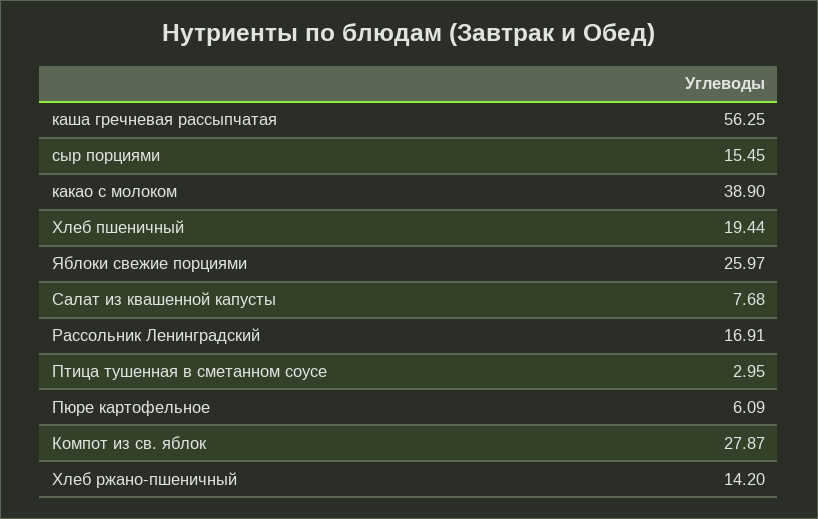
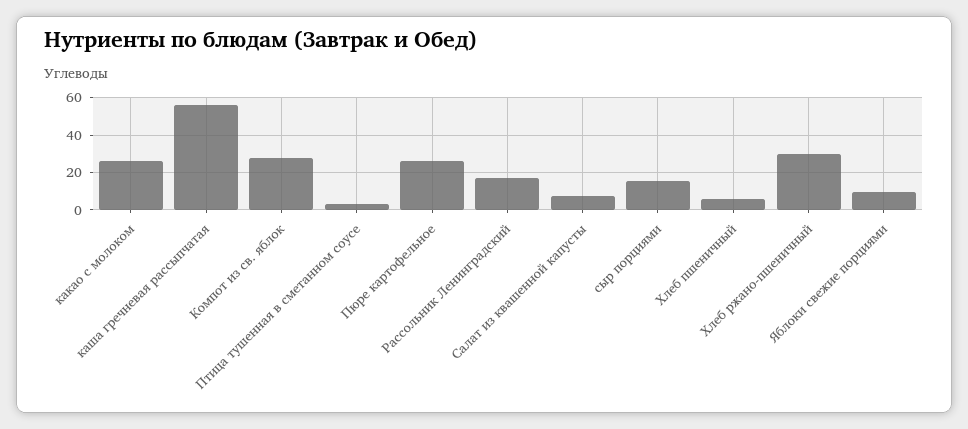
какао с молоком: 38.9 -> 25
Хлеб пшеничный: 19.44 -> 5
Яблоки свежие порциями: 25.97 -> 10
Пюре картофельное: 6.09 -> 25
Хлеб ржано-пшеничный: 14.2 -> 30

